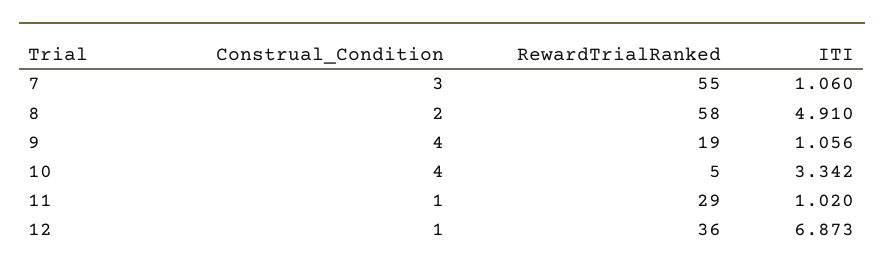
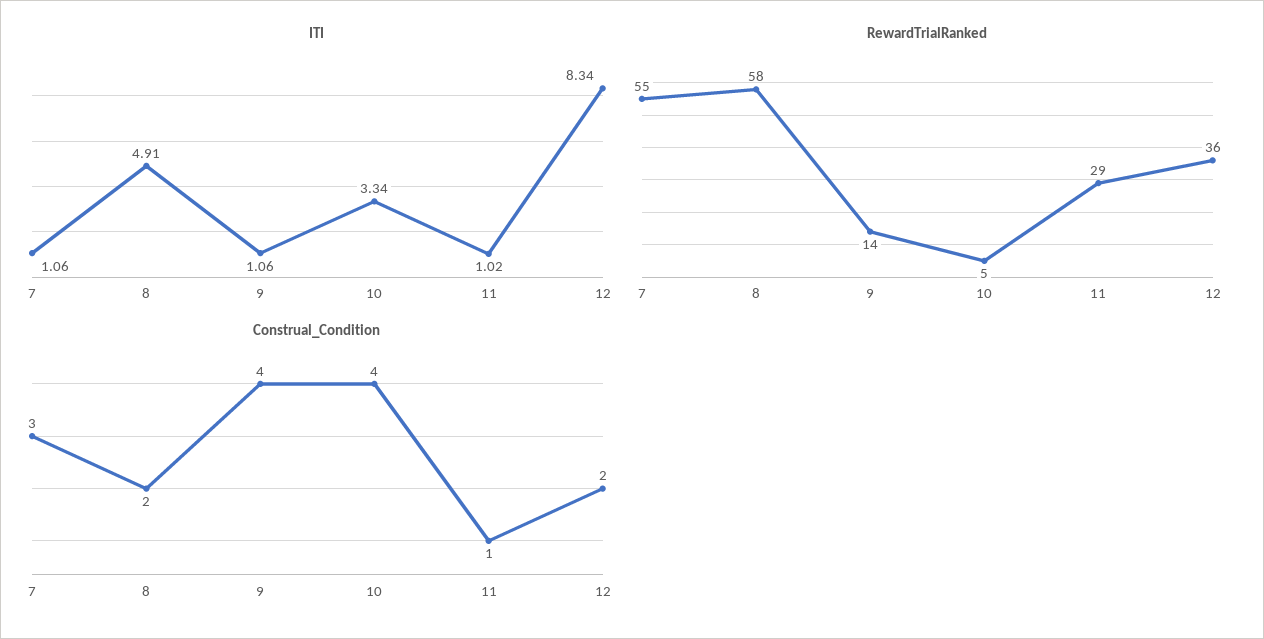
RewardTrialRanked, 9: 19 -> 14
Construal_Condition, 12: 1 -> 2
ITI, 12: 6.873 -> 8.34

